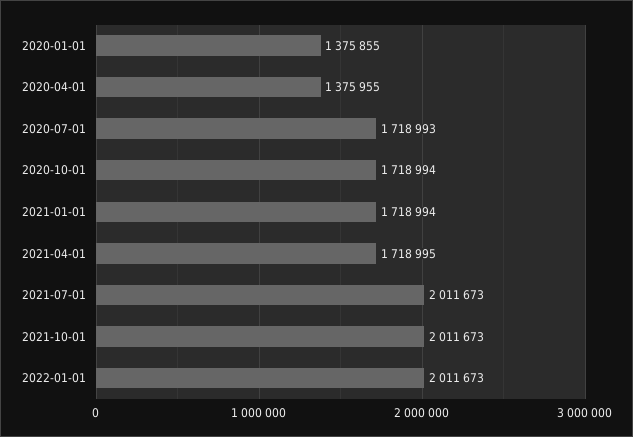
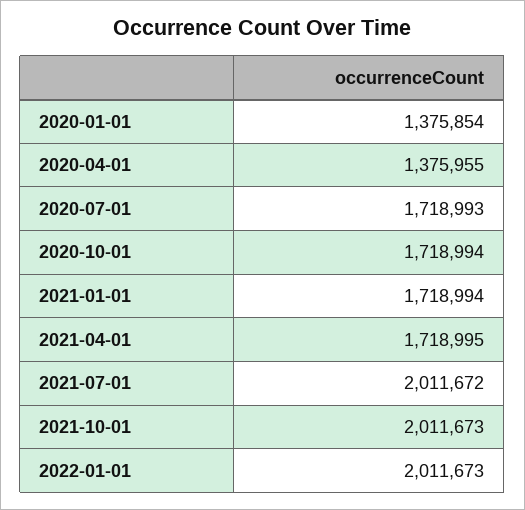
2020-01-01: 1375855 -> 1375854
2021-07-01: 2011673 -> 2011672

